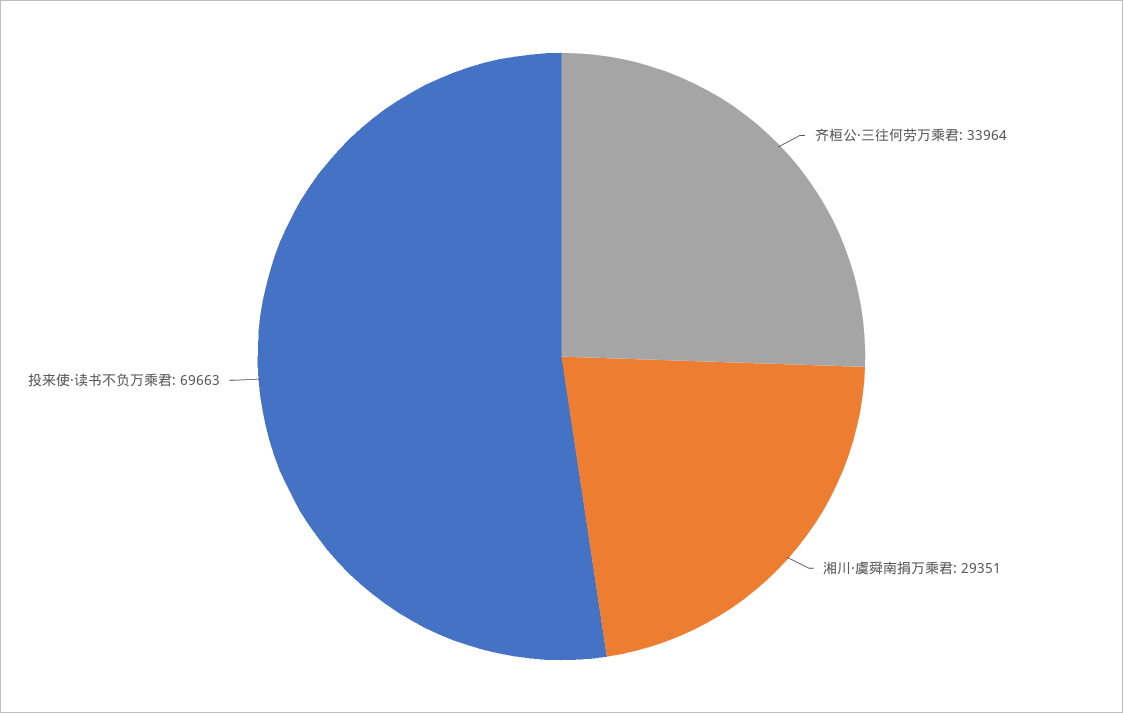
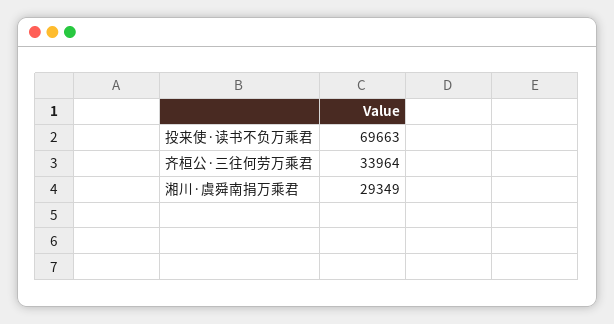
湘川·虞舜南捐万乘君: 29351 -> 29349

